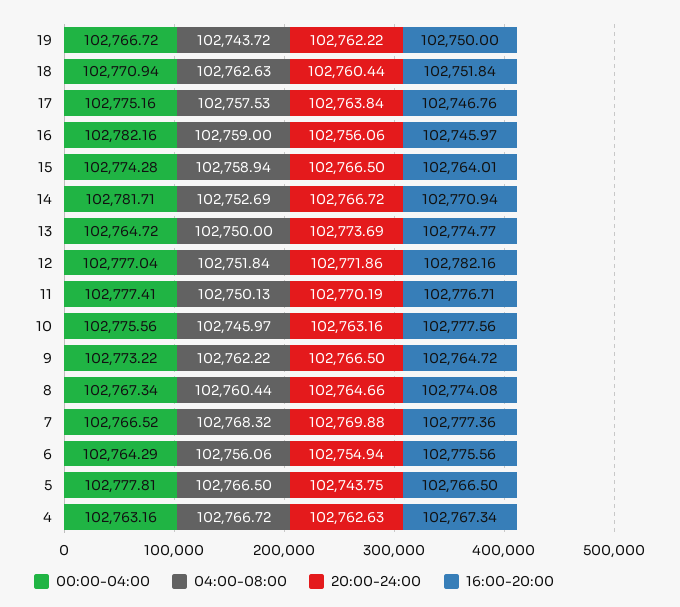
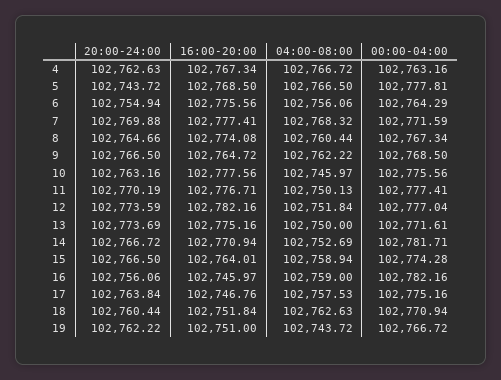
16:00-20:00, 19: 102750 -> 102751
00:00-04:00, 13: 102764.72 -> 102771.61
16:00-20:00, 13: 102774.77 -> 102775.16
20:00-24:00, 12: 102771.86 -> 102773.59
00:00-04:00, 9: 102773.22 -> 102768.5
00:00-04:00, 7: 102766.52 -> 102771.59
16:00-20:00, 7: 102777.36 -> 102777.41
20:00-24:00, 5: 102743.75 -> 102743.72
16:00-20:00, 5: 102766.5 -> 102768.5

